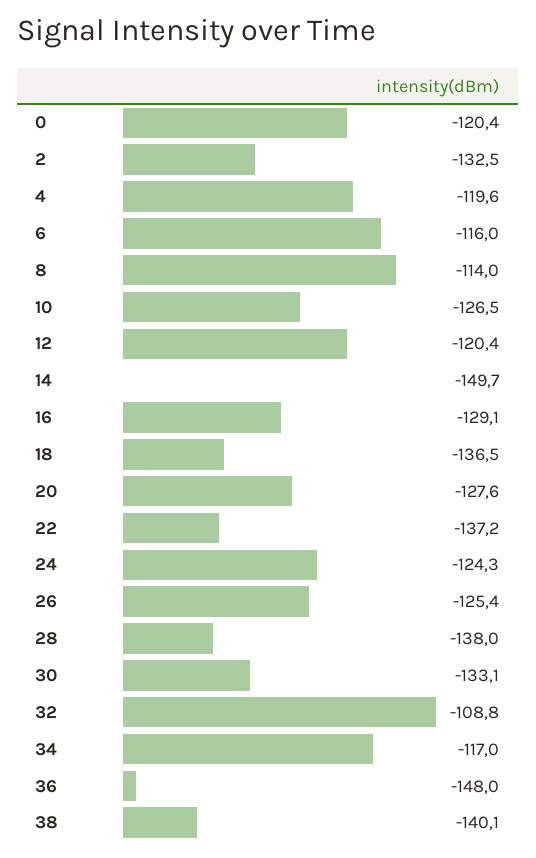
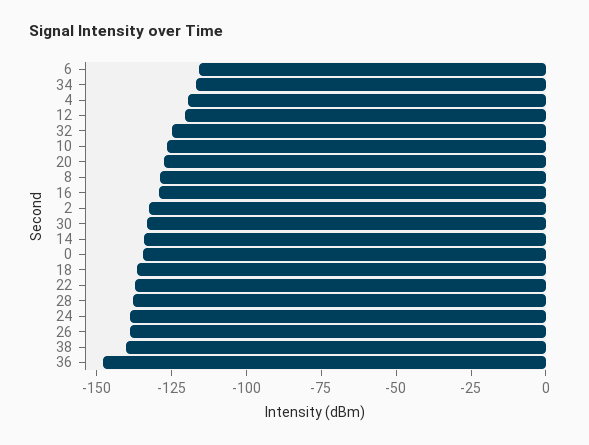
0: -120.4 -> -135
8: -114 -> -130
14: -149.7 -> -135
24: -124.3 -> -140
26: -125.4 -> -140
32: -108.8 -> -125

